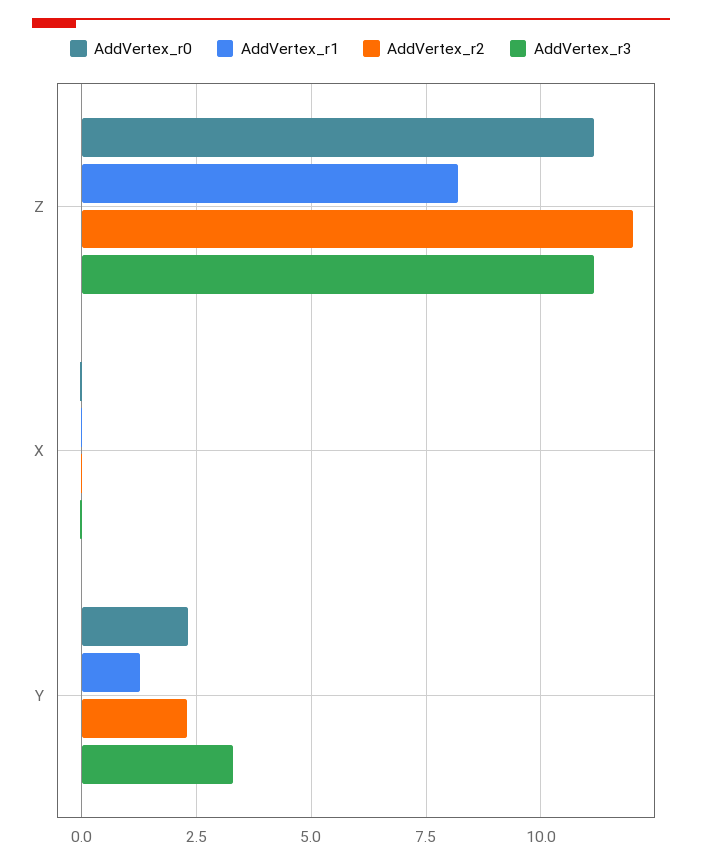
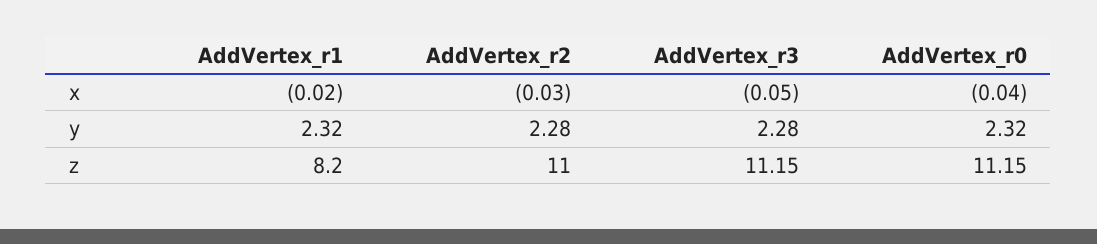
AddVertex_r2, Z: 12 -> 11
AddVertex_r1, Y: 1.25 -> 2.32
AddVertex_r3, Y: 3.25 -> 2.28

